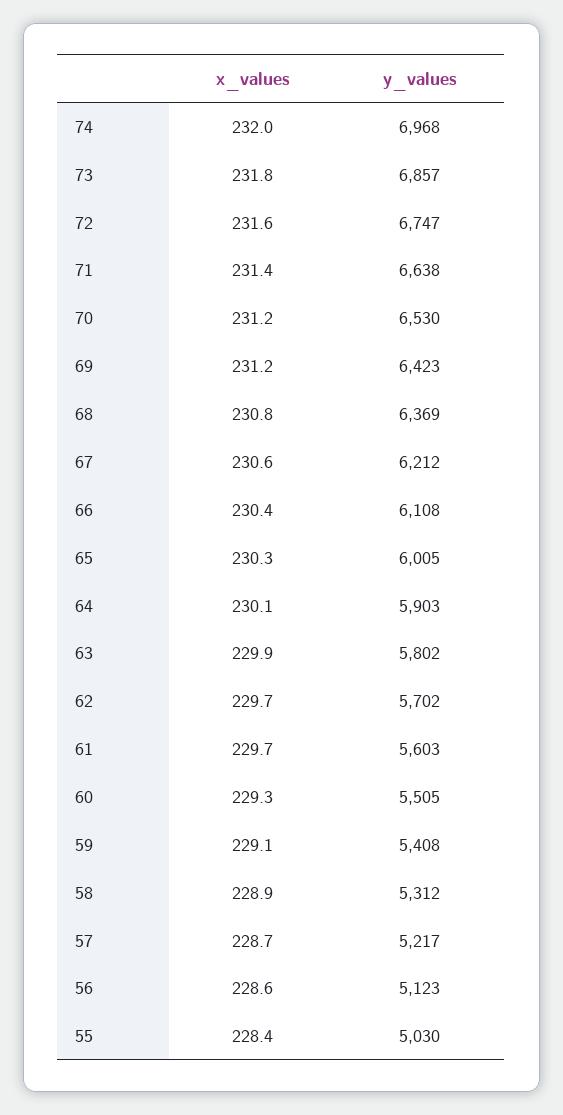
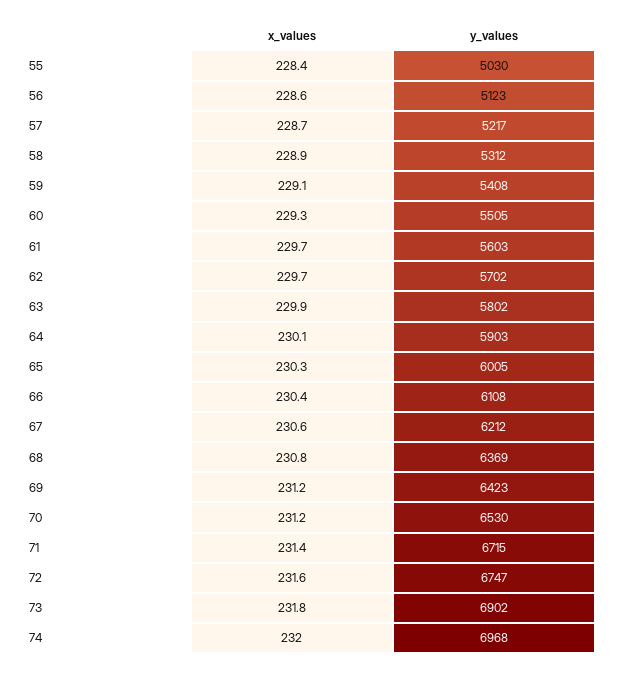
y_values, 73: 6857 -> 6902
y_values, 71: 6638 -> 6715

